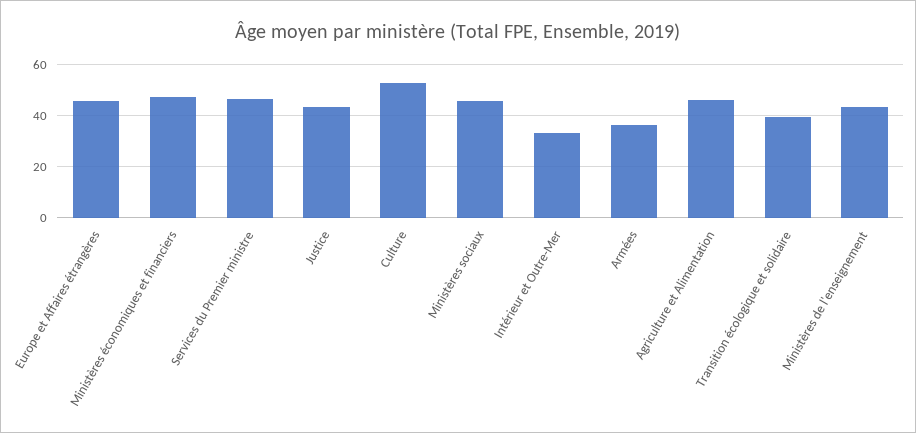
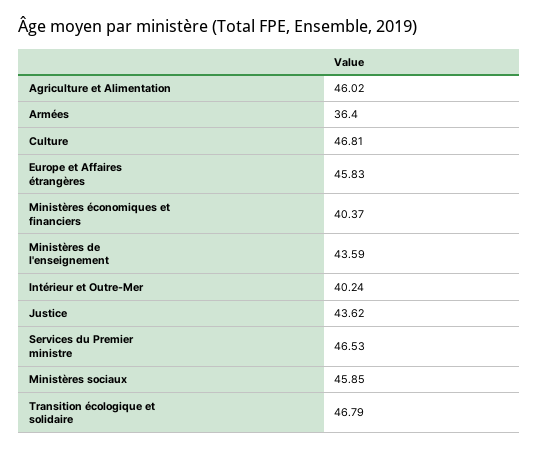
Ministères économiques et financiers: 47.5 -> 40.37
Culture: 52.5 -> 46.81
Intérieur et Outre-Mer: 32.5 -> 40.24
Transition écologique et solidaire: 40 -> 46.79

